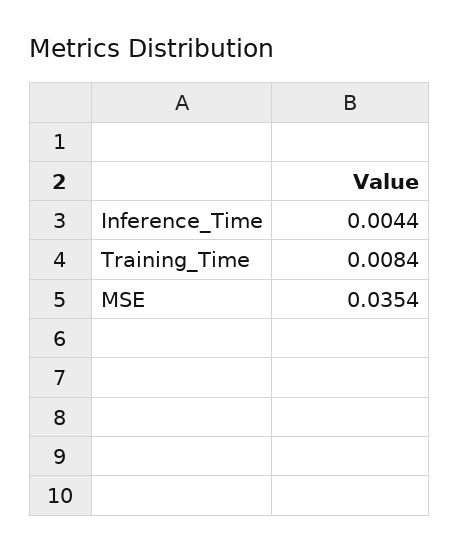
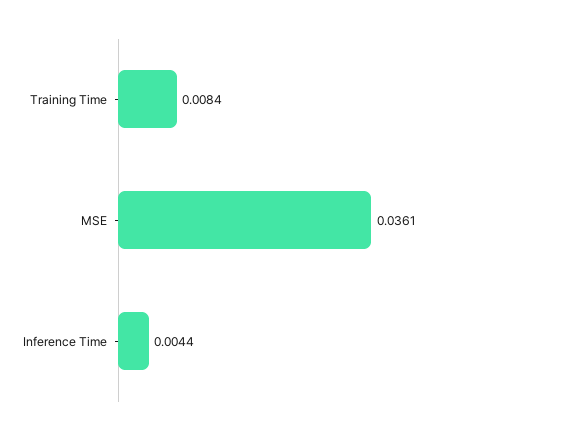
MSE: 0.0354 -> 0.0361

